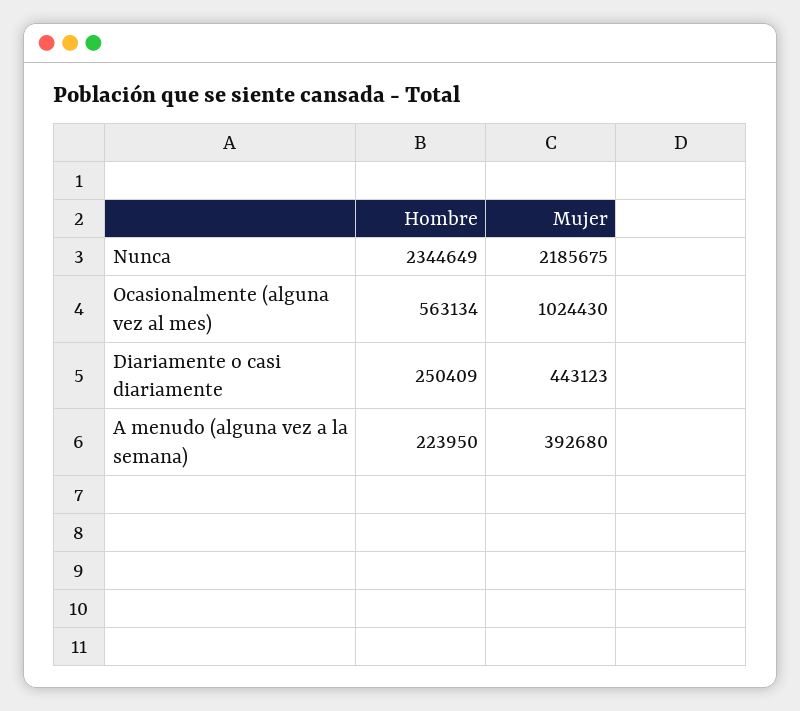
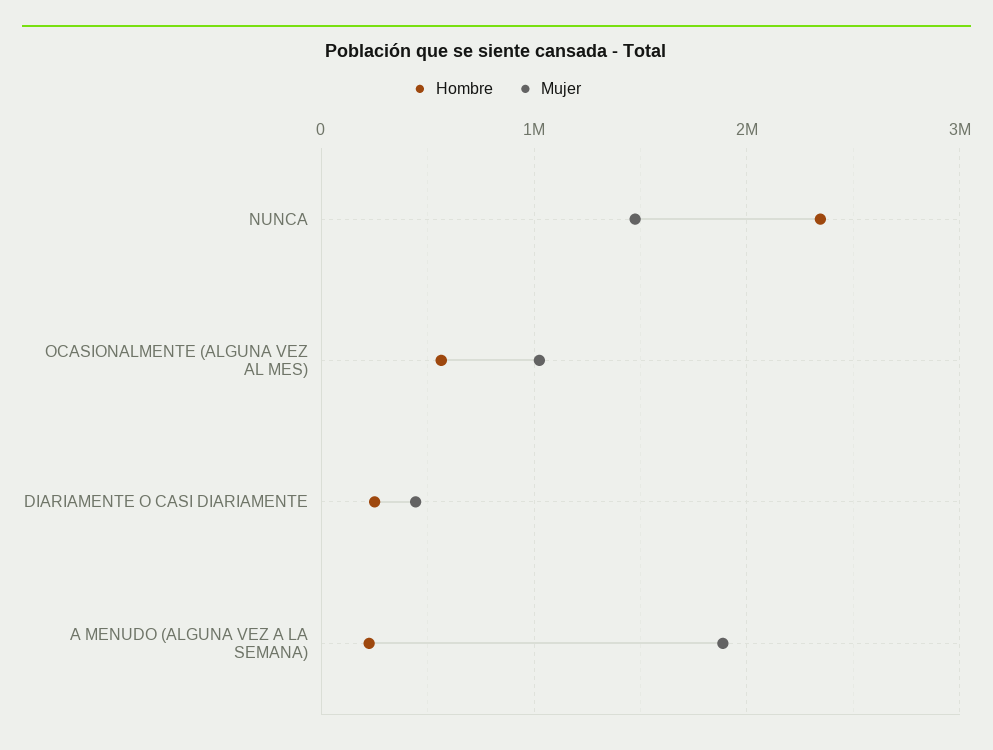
Mujer, Nunca: 2185675 -> 1500000
Mujer, A menudo (alguna vez a la semana): 392680 -> 1900000

